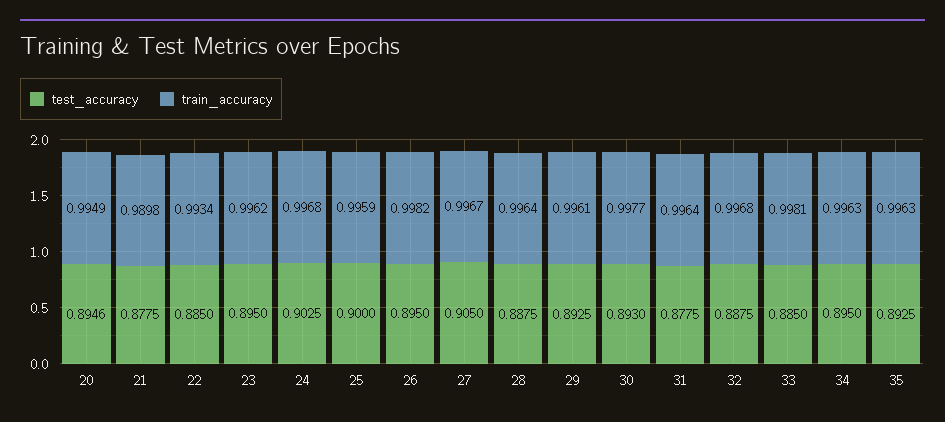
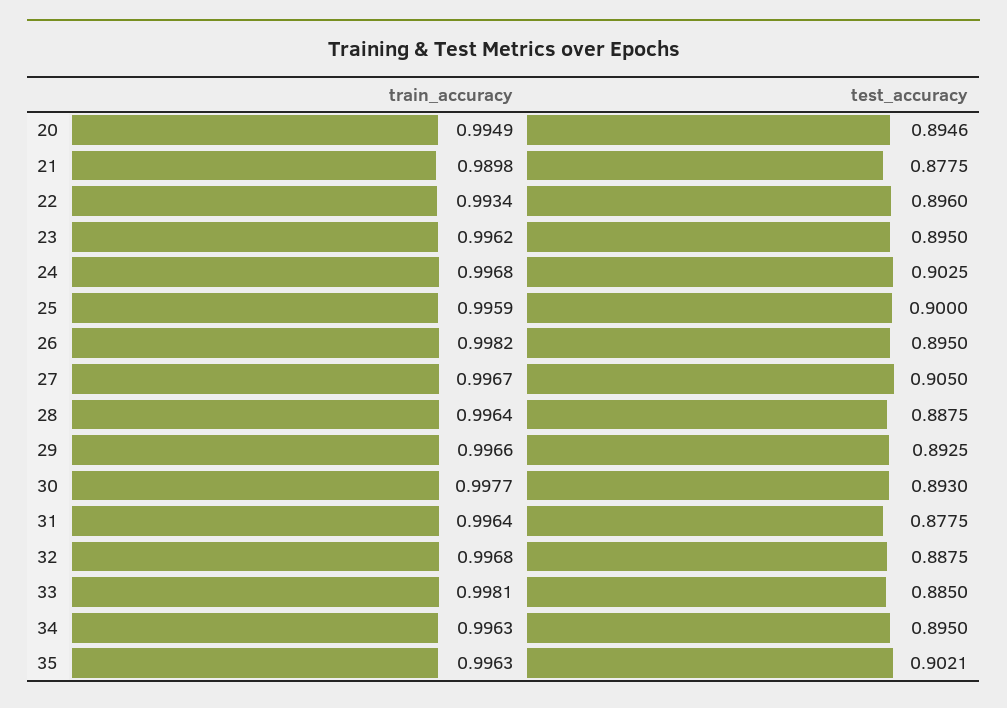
test_accuracy, 22: 0.885 -> 0.896
train_accuracy, 29: 0.9961 -> 0.9966
test_accuracy, 35: 0.8925 -> 0.9021

